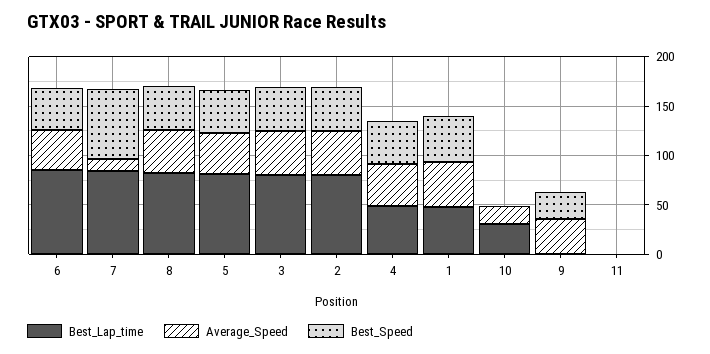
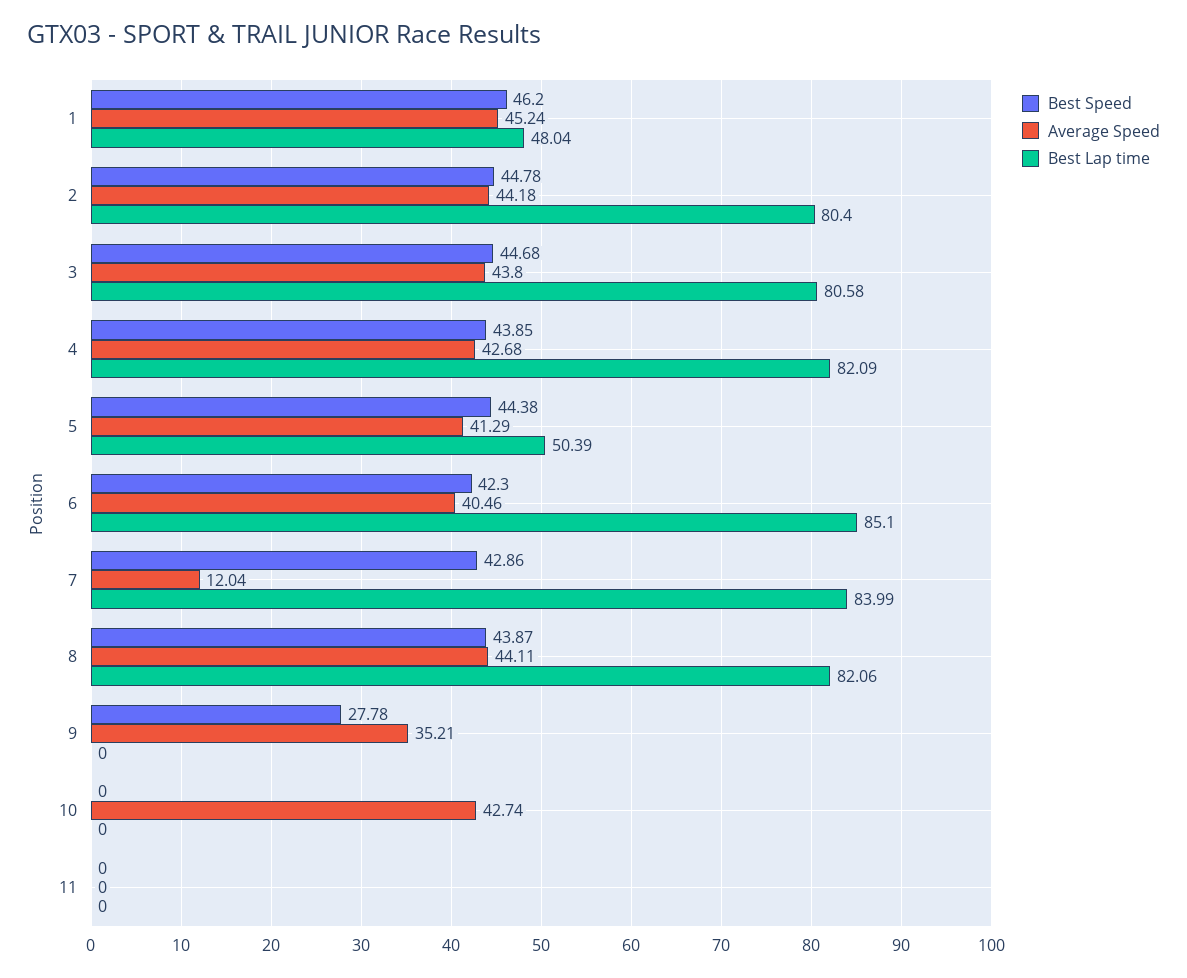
Best_Speed, 7: 70 -> 42.86
Best_Lap_time, 5: 80 -> 50.39
Best_Lap_time, 4: 50 -> 82.09
Best_Lap_time, 10: 30 -> 0
Average_Speed, 10: 20 -> 42.74

